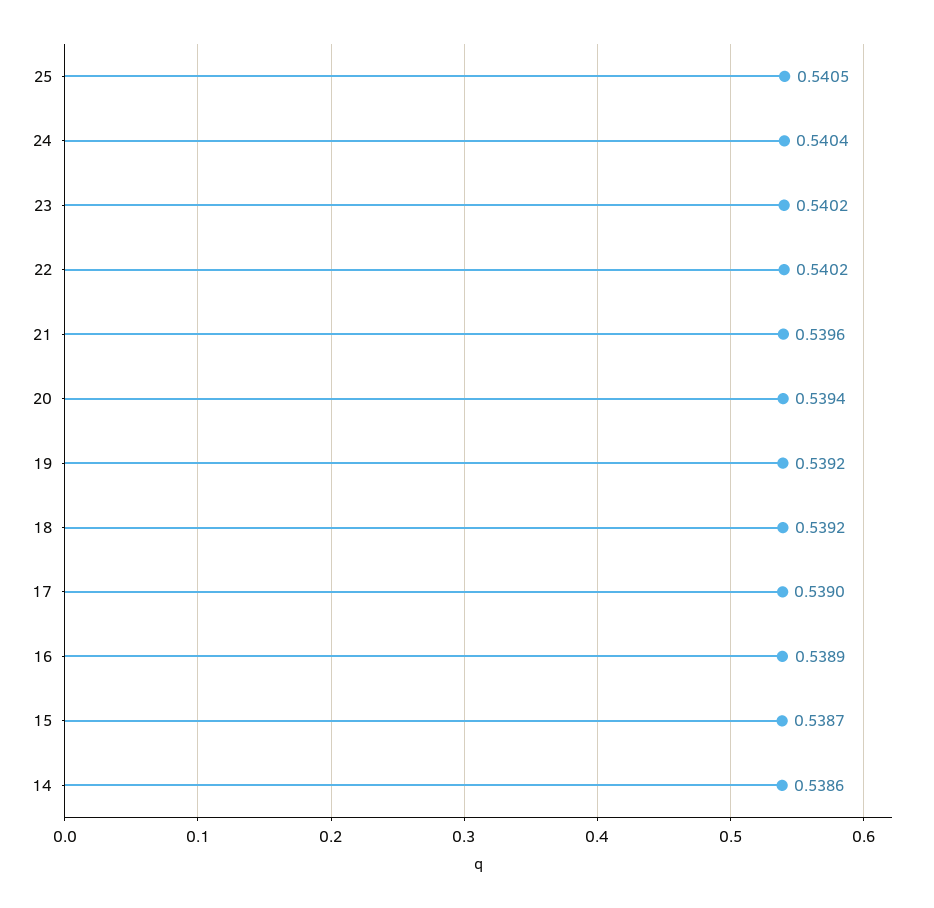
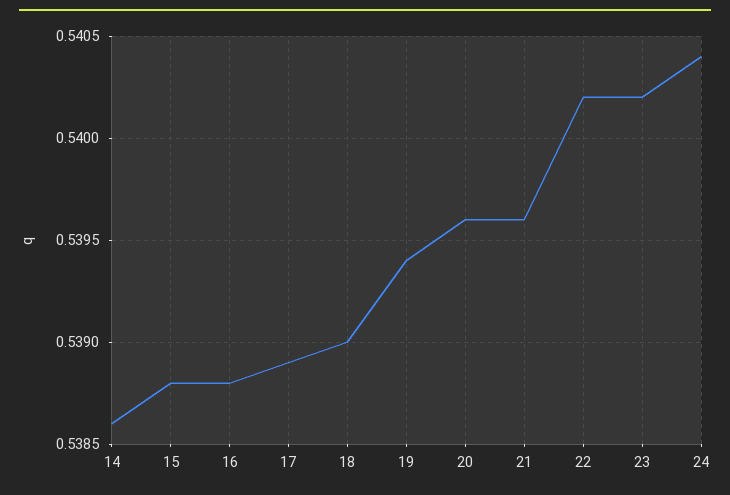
25: 0.5405 -> none
20: 0.5394 -> 0.5396
19: 0.5392 -> 0.5394
18: 0.5392 -> 0.539
17: 0.539 -> 0.5389
16: 0.5389 -> 0.5388
15: 0.5387 -> 0.5388

